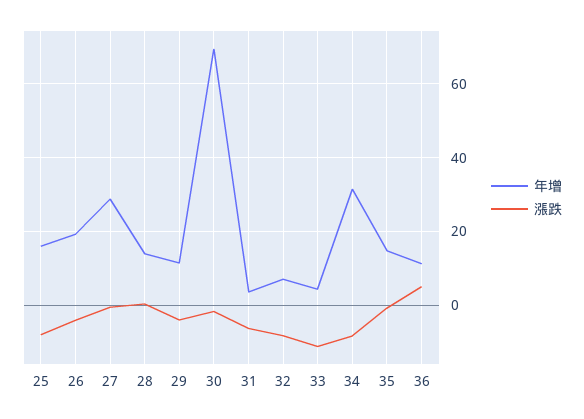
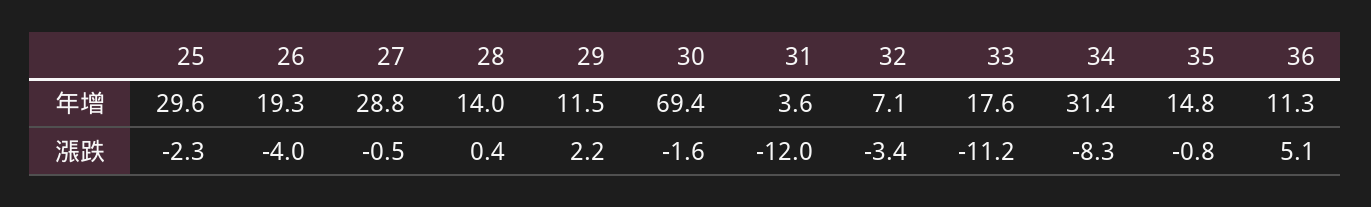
年增, 25: 16 -> 29.6
漲跌, 25: -8 -> -2.3
漲跌, 29: -4 -> 2.2
漲跌, 31: -6 -> -12
漲跌, 32: -8 -> -3.4
年增, 33: 4 -> 17.6

